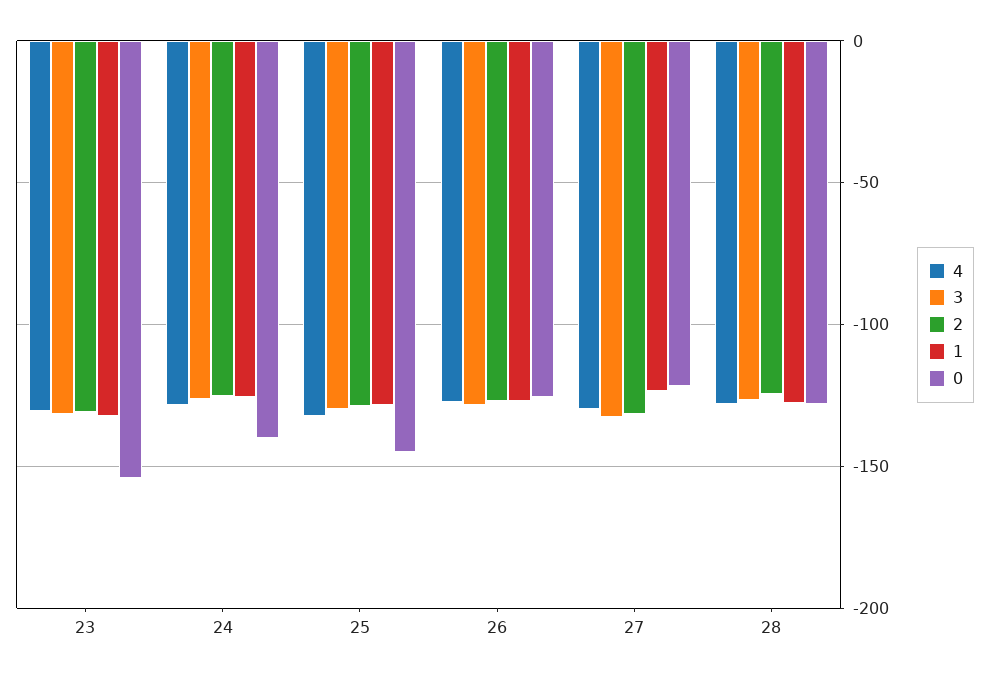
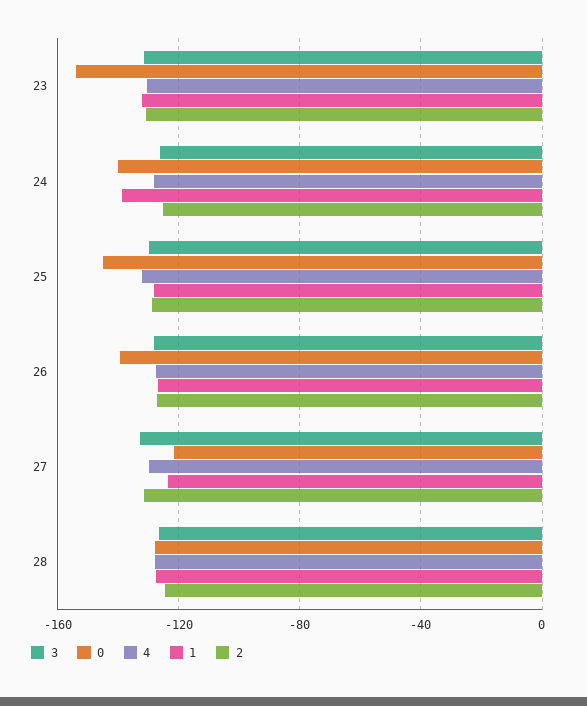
1, 24: -125 -> -140
0, 26: -125 -> -140

